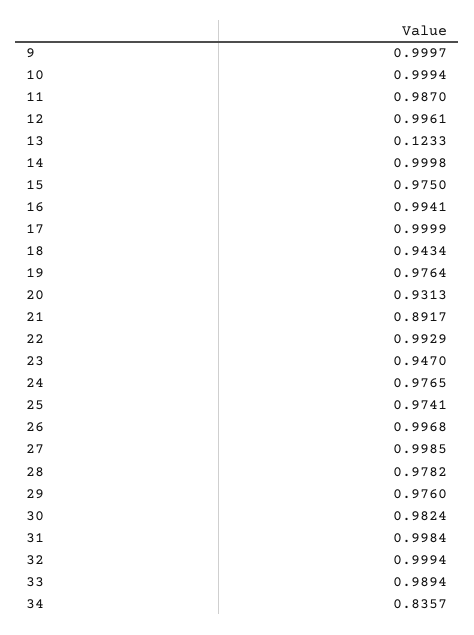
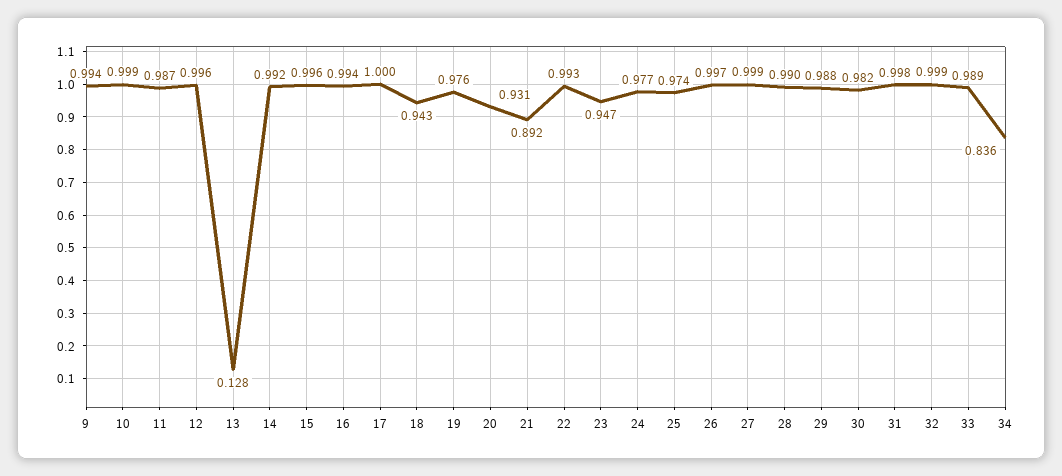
9: 0.9997 -> 0.994
13: 0.1233 -> 0.128
14: 0.9998 -> 0.992
15: 0.975 -> 0.996
28: 0.9782 -> 0.99
29: 0.976 -> 0.988

